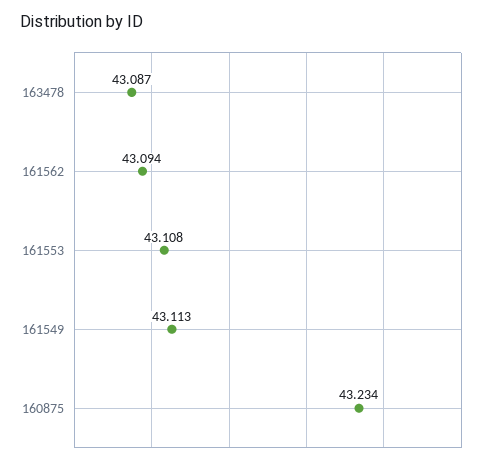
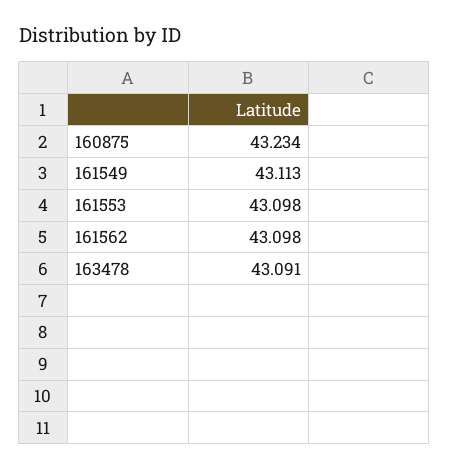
163478: 43.087 -> 43.091
161562: 43.094 -> 43.098
161553: 43.108 -> 43.098

